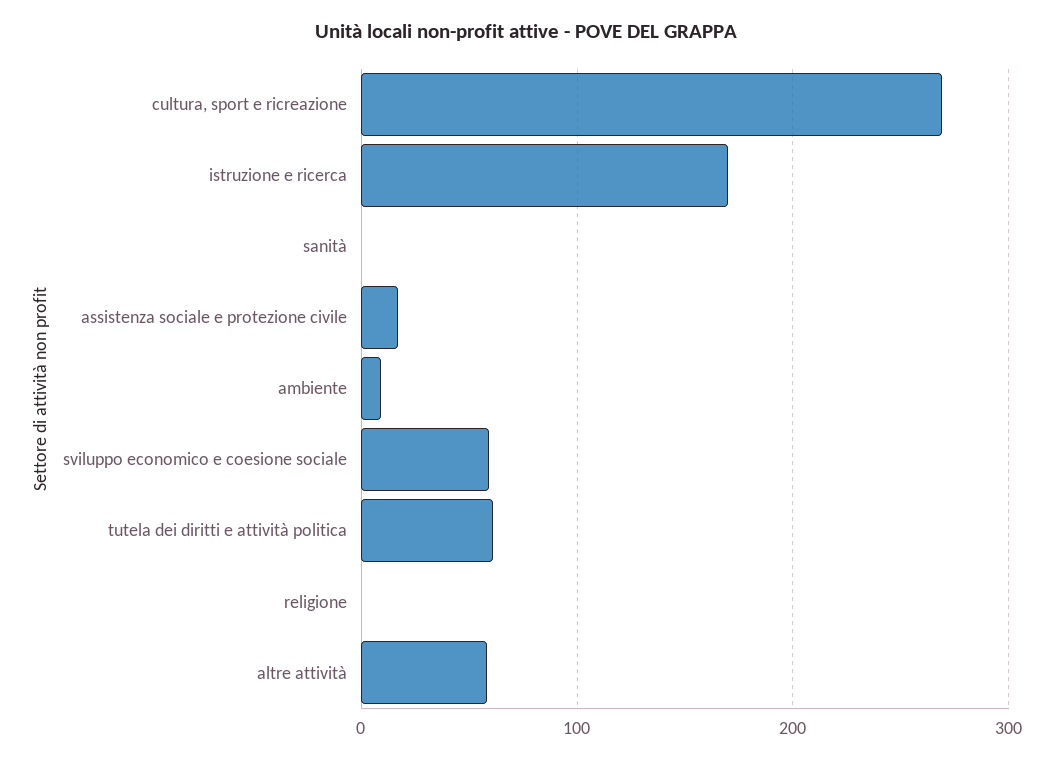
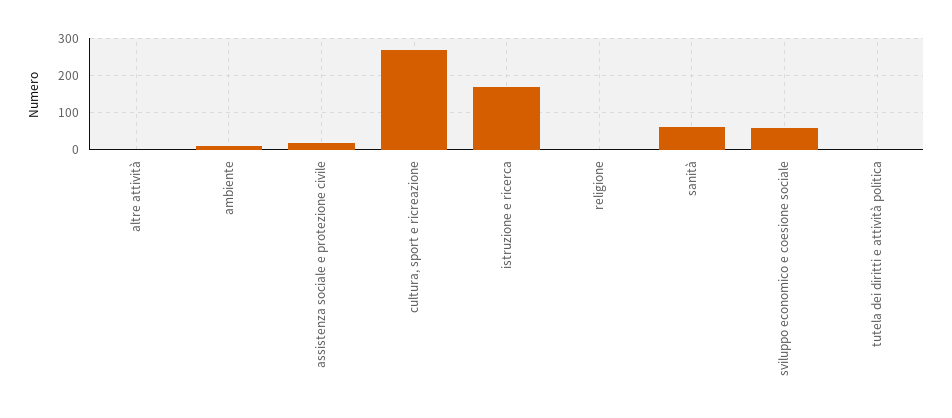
sanità: 0 -> 60
tutela dei diritti e attività politica: 60 -> 0
altre attività: 60 -> 0

